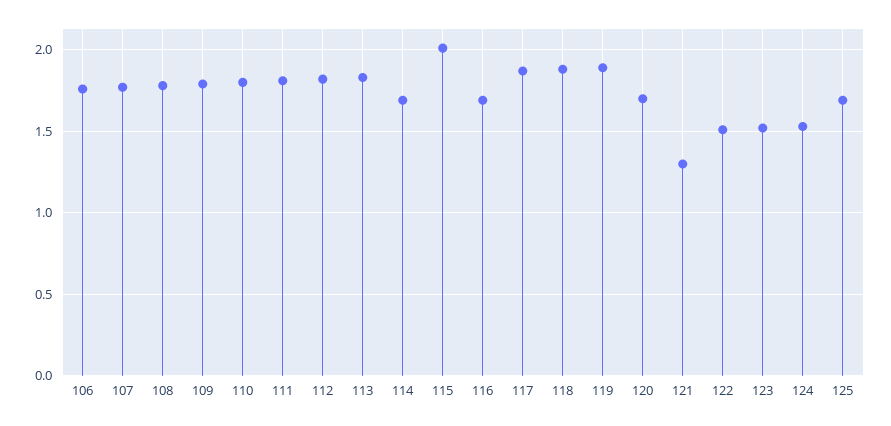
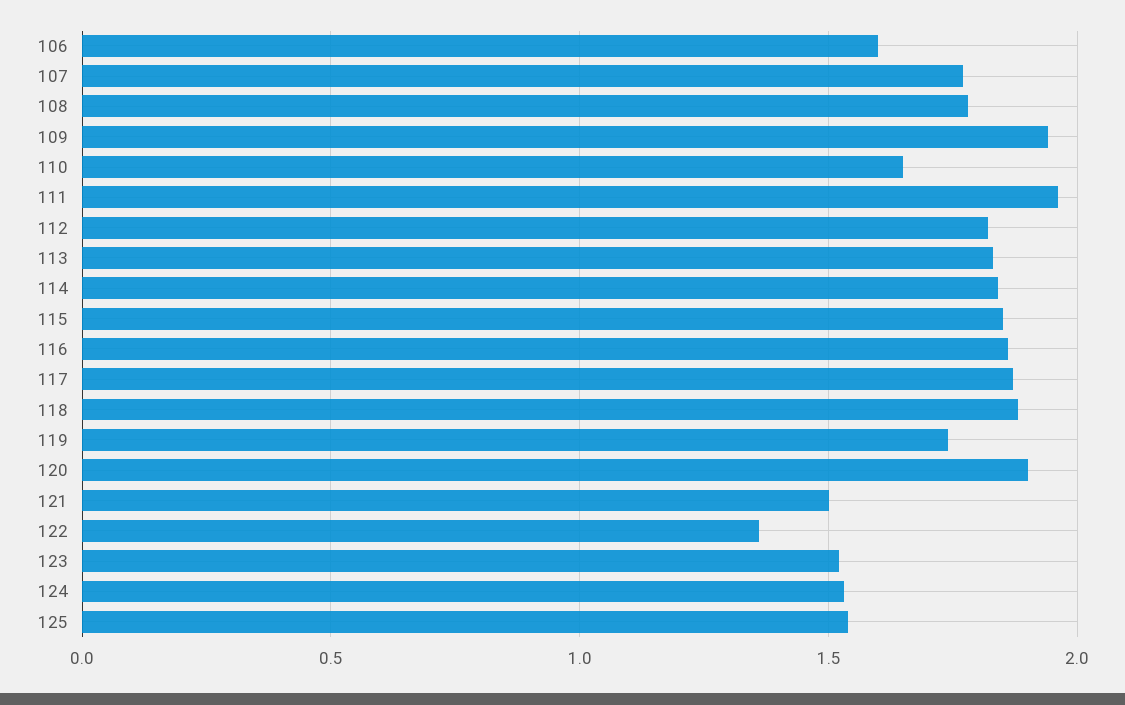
106: 1.75 -> 1.6
109: 1.8 -> 1.95
110: 1.8 -> 1.65
111: 1.8 -> 1.95
114: 1.7 -> 1.85
115: 2 -> 1.85
116: 1.7 -> 1.85
119: 1.9 -> 1.75
120: 1.7 -> 1.9
121: 1.3 -> 1.5
122: 1.5 -> 1.35
125: 1.7 -> 1.55

